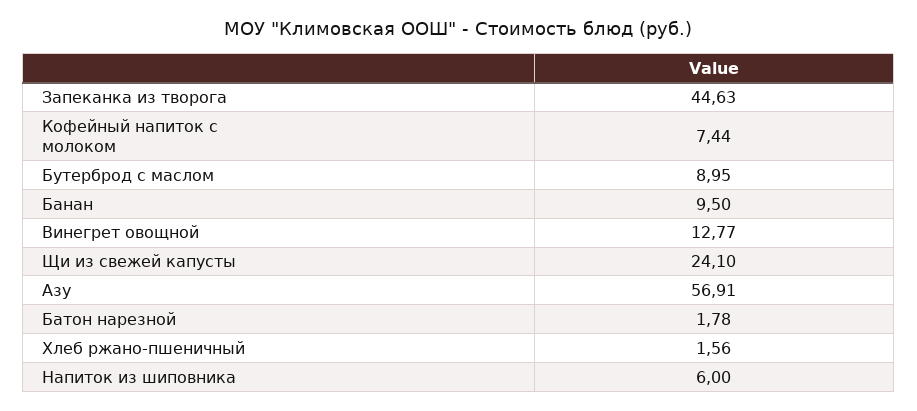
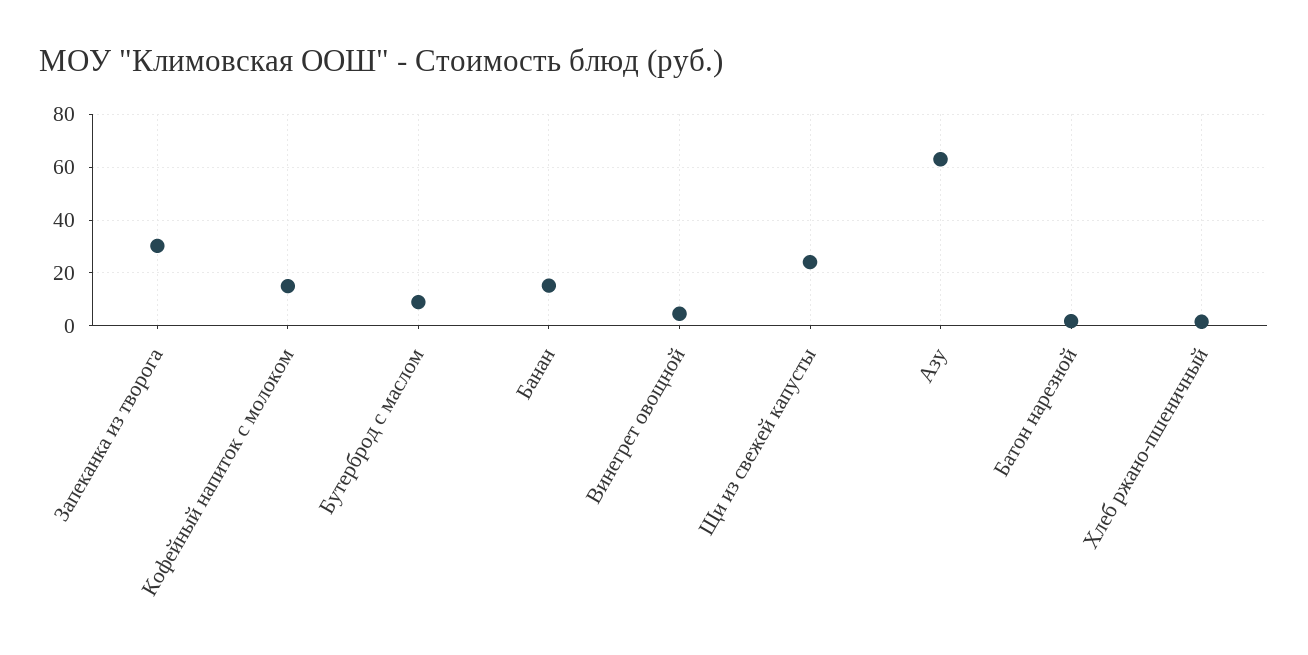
Запеканка из творога: 44.63 -> 30
Кофейный напиток с молоком: 7.44 -> 15
Банан: 9.5 -> 15
Винегрет овощной: 12.77 -> 5
Азу: 56.91 -> 62.5
Напиток из шиповника: 6 -> none

